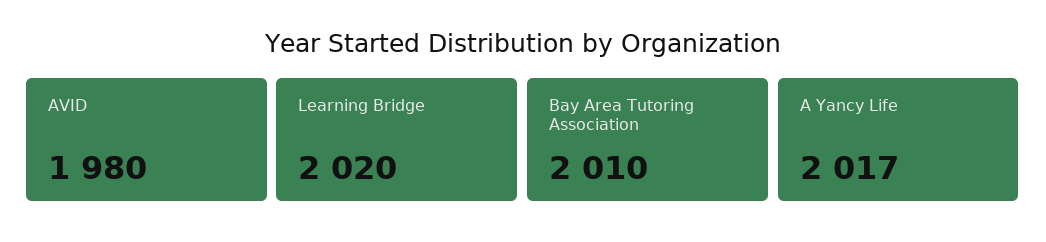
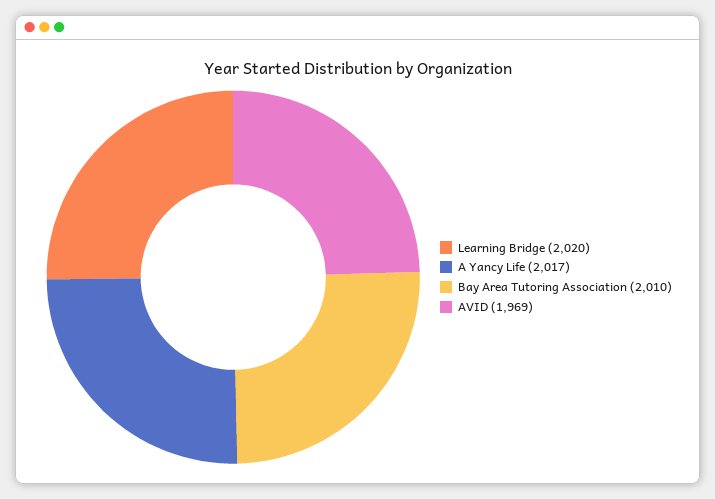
AVID: 1980 -> 1969

